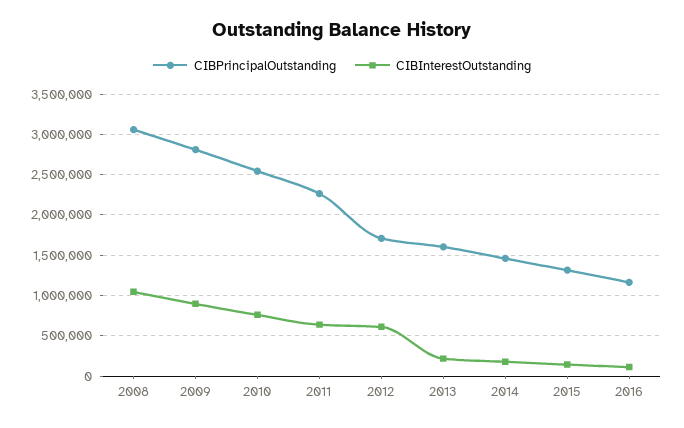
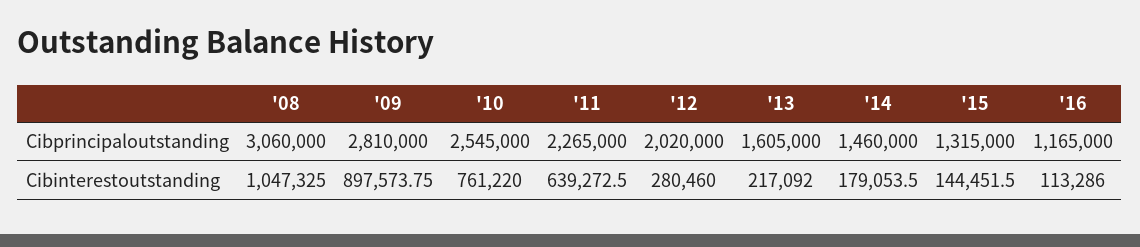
CIBPrincipalOutstanding, 2012: 1700000 -> 2020000
CIBInterestOutstanding, 2012: 600000 -> 280460

